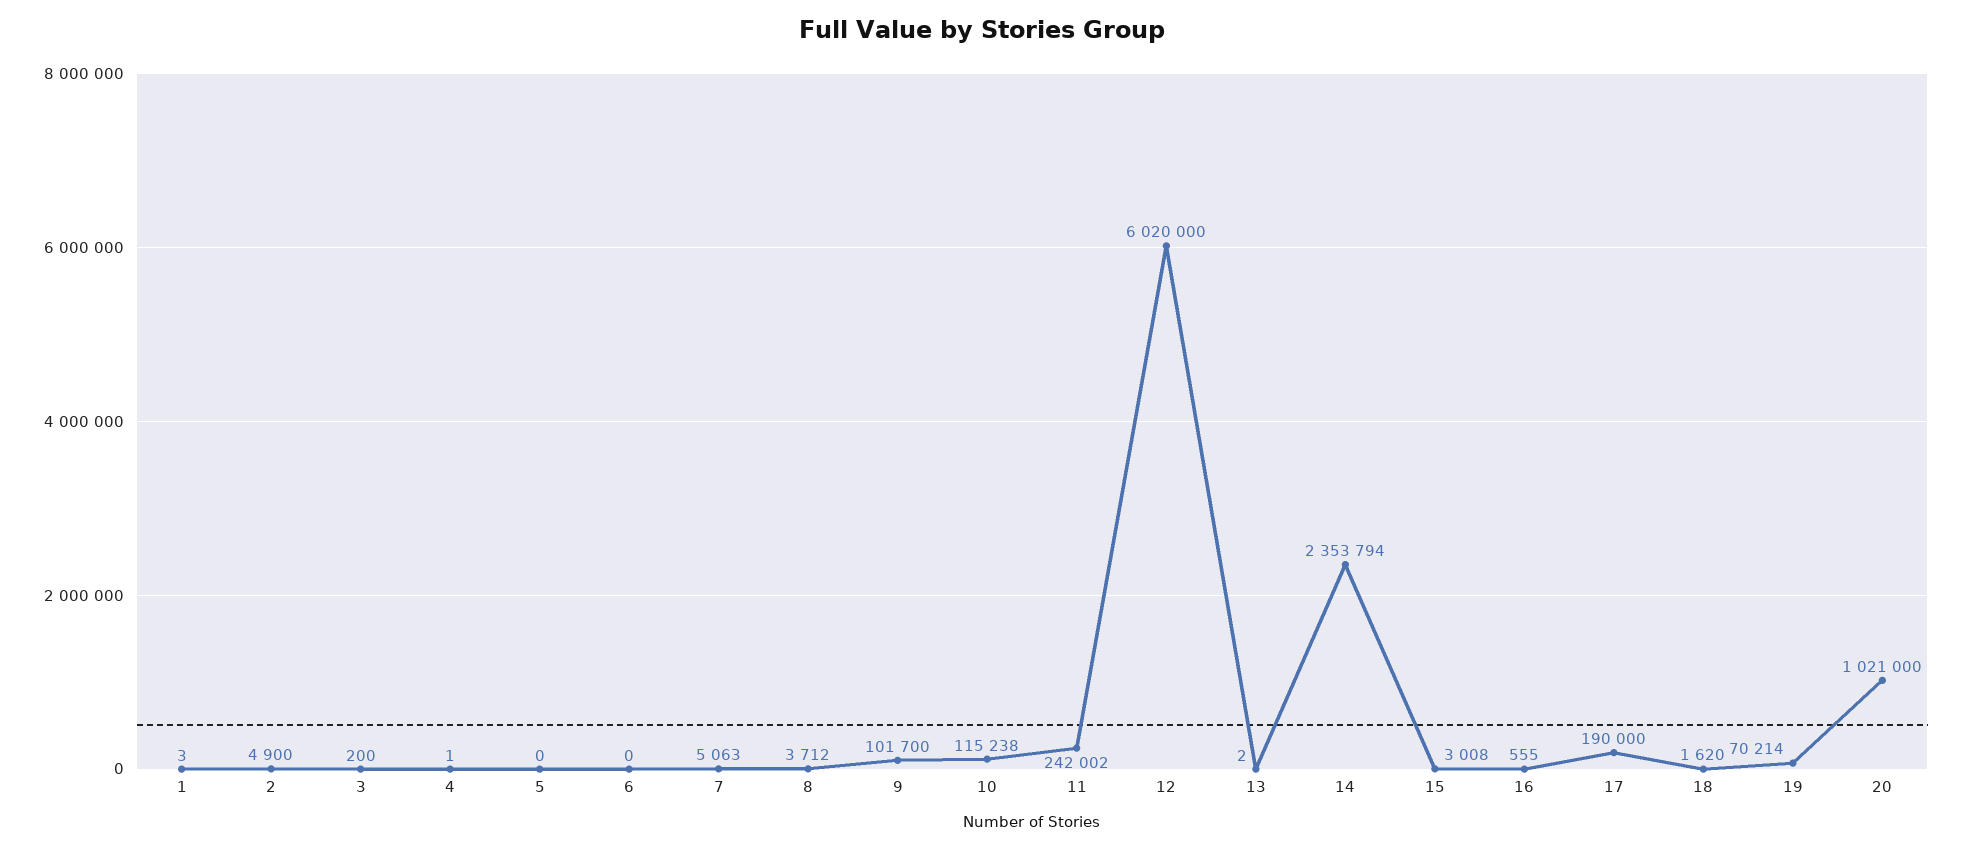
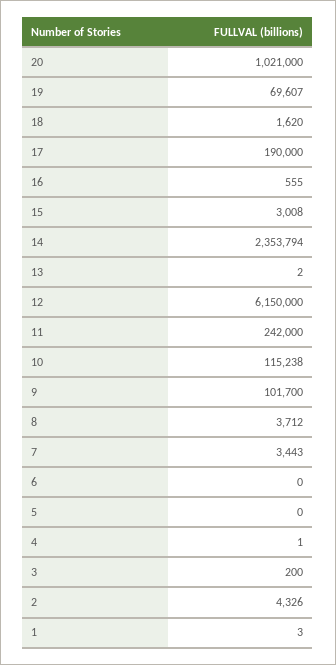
2: 4900 -> 4326
7: 5063 -> 3443
11: 242002 -> 242000
12: 6020000 -> 6150000
19: 70214 -> 69607

